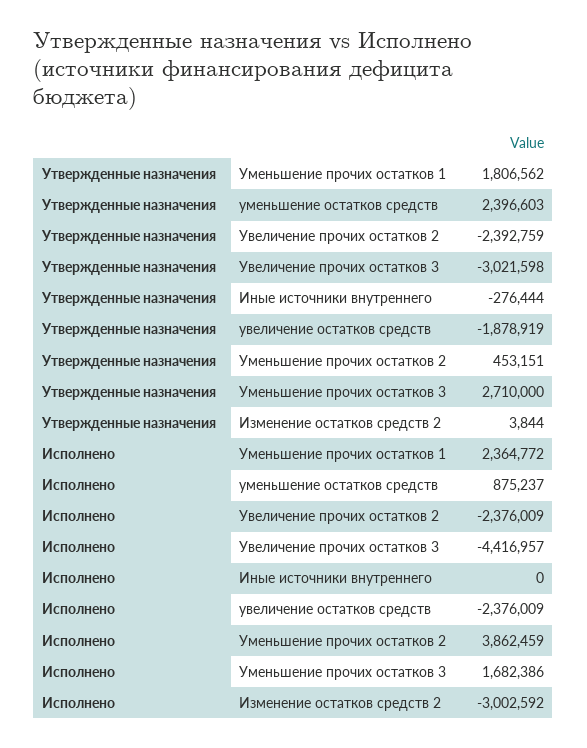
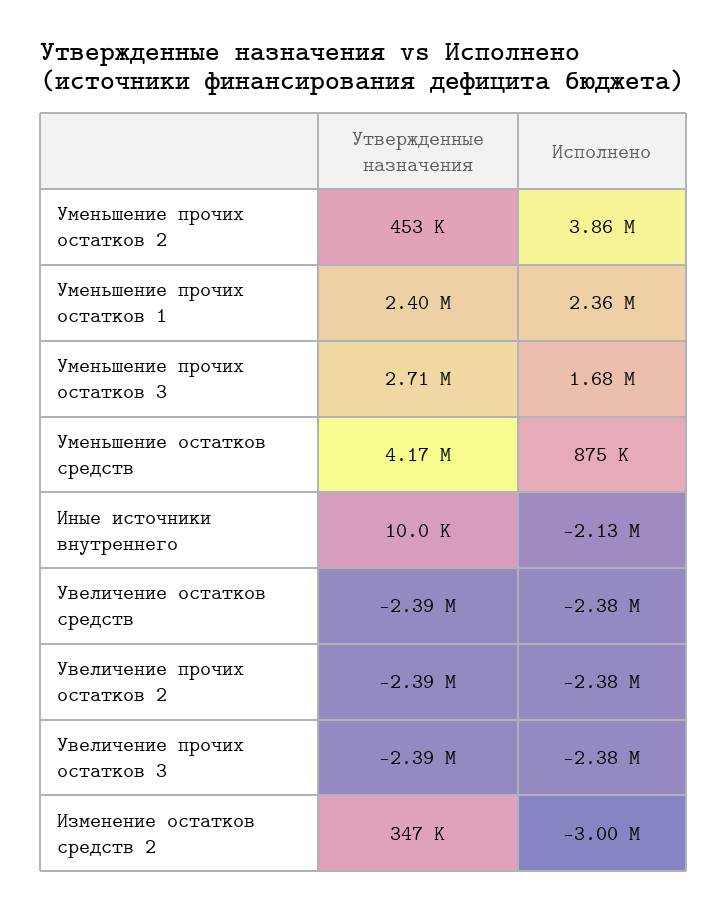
Утвержденные назначения, Уменьшение прочих остатков 1: 1806562 -> 2400000
Утвержденные назначения, уменьшение остатков средств: 2396603 -> 4170000
Утвержденные назначения, Увеличение прочих остатков 3: -3021598 -> -2390000
Утвержденные назначения, Иные источники внутреннего: -276444 -> 10000
Утвержденные назначения, увеличение остатков средств: -1878919 -> -2390000
Утвержденные назначения, Изменение остатков средств 2: 3844 -> 347000
Исполнено, Увеличение прочих остатков 3: -4416957 -> -2380000
Исполнено, Иные источники внутреннего: 0 -> -2130000

